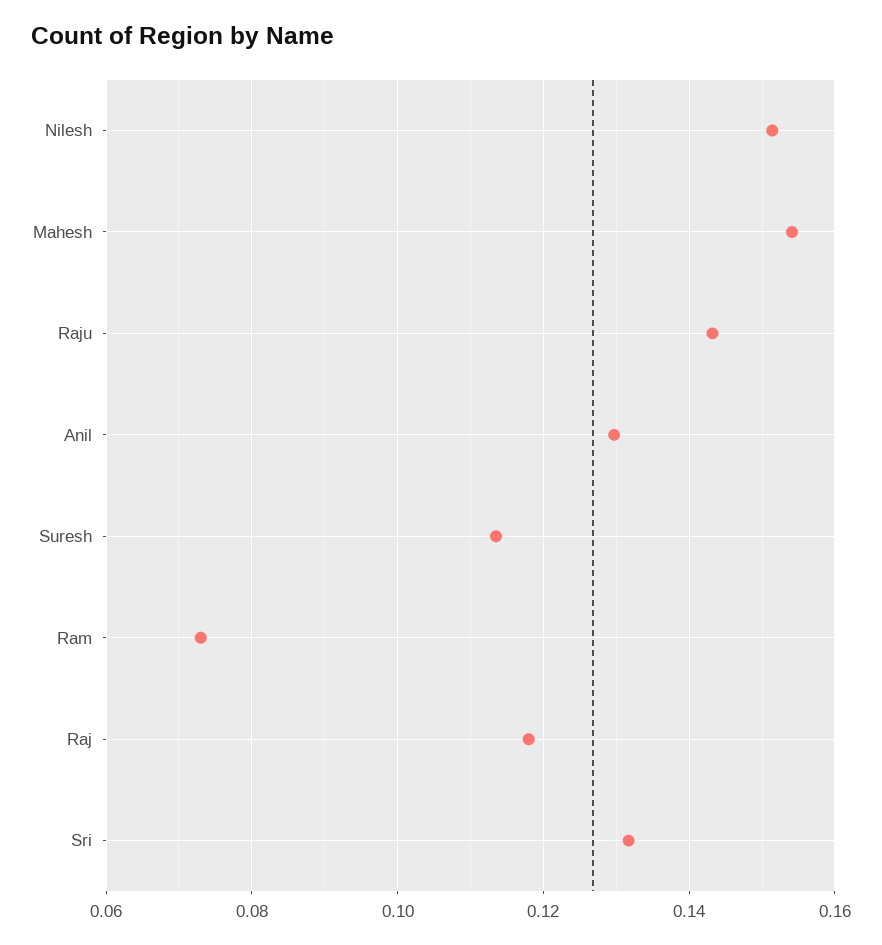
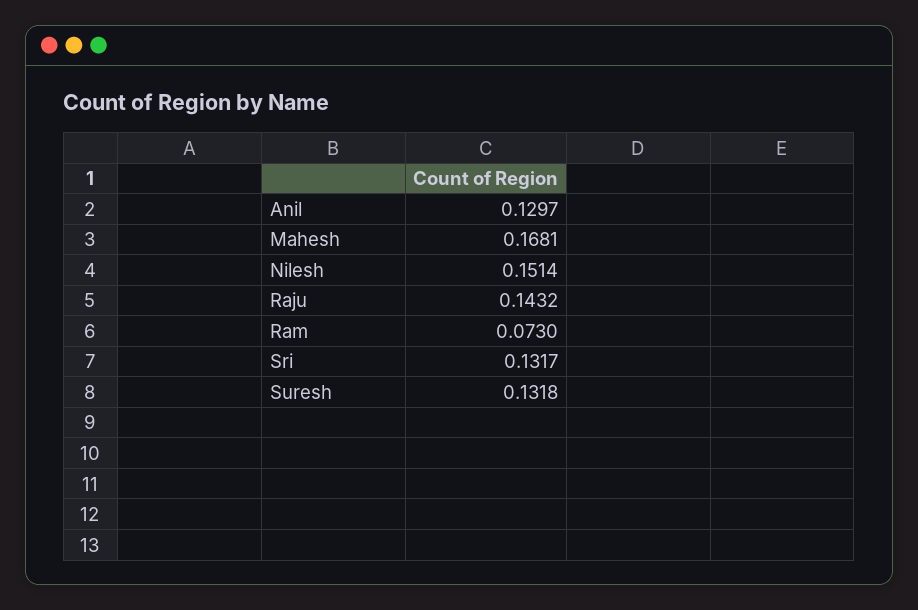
Mahesh: 0.154 -> 0.1681
Suresh: 0.114 -> 0.1318
Raj: 0.118 -> none

